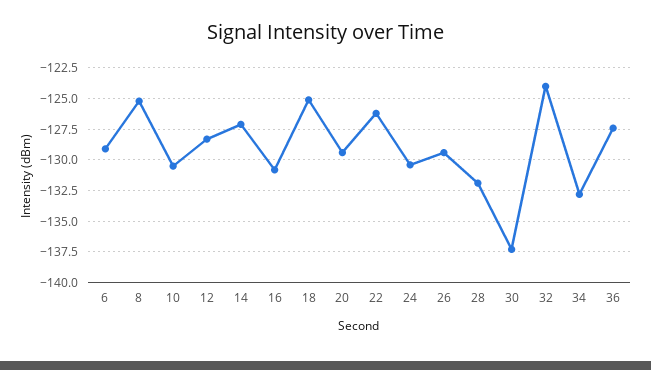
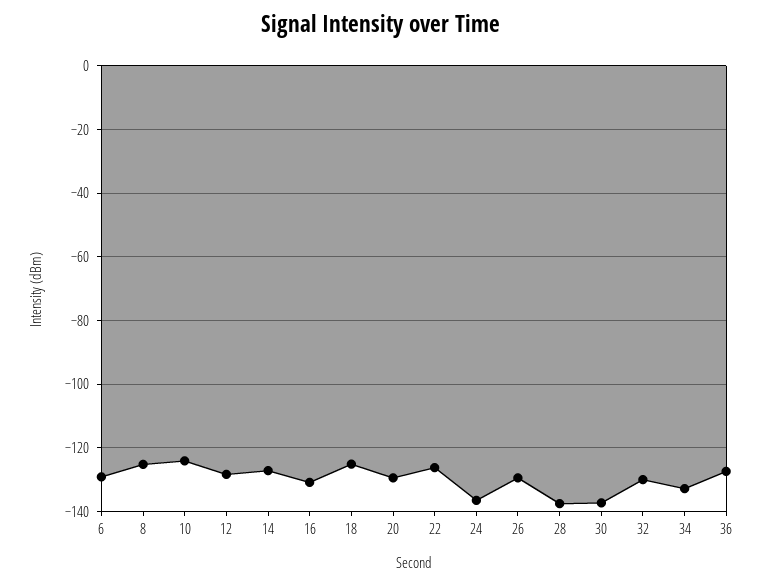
10: -130.5 -> -124
24: -130.5 -> -136
28: -132 -> -138
32: -124 -> -130

